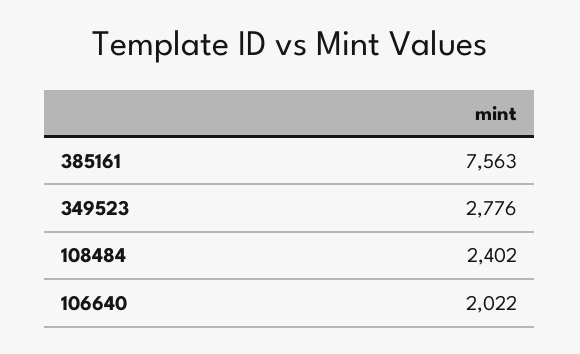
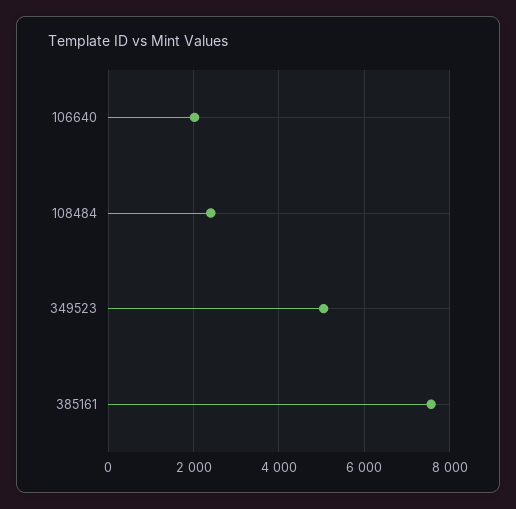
349523: 2776 -> 5000

